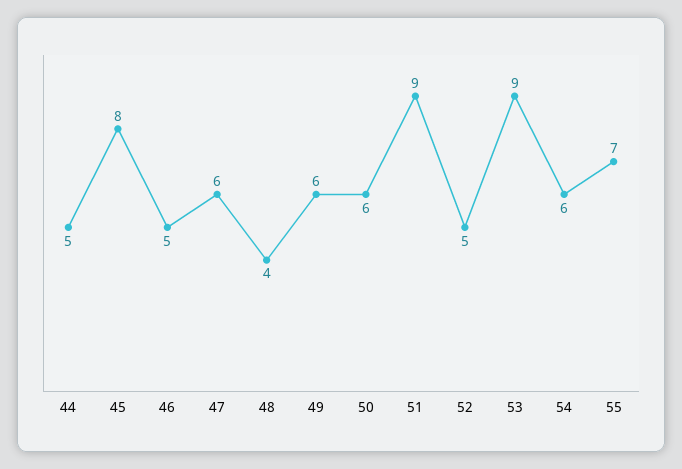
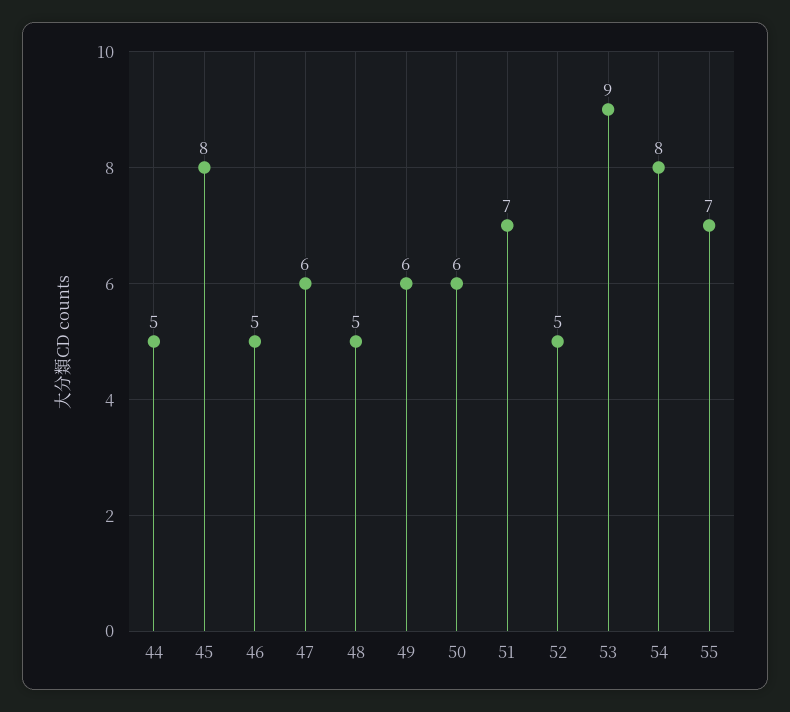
48: 4 -> 5
51: 9 -> 7
54: 6 -> 8

